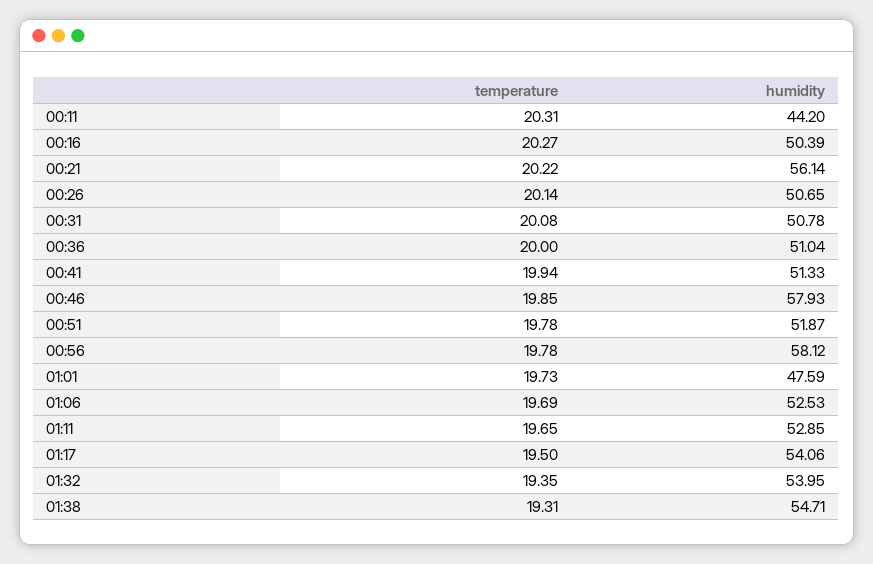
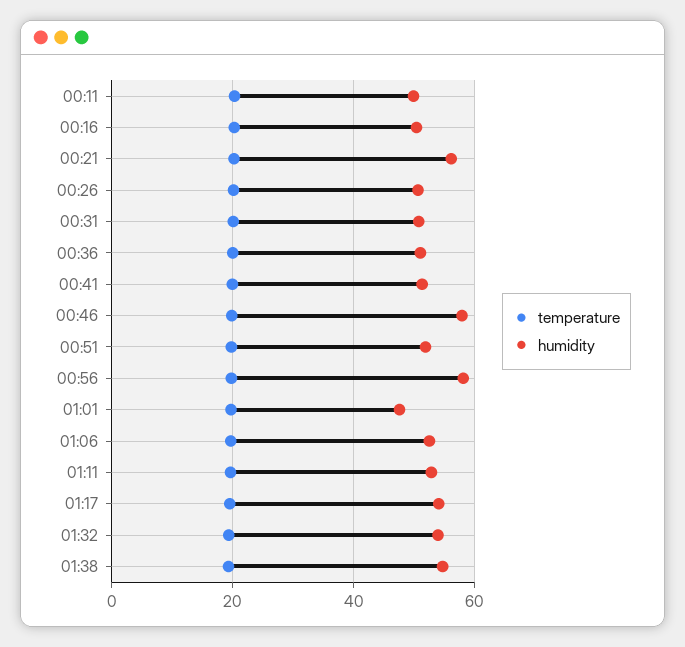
humidity, 00:11: 44.2 -> 50

